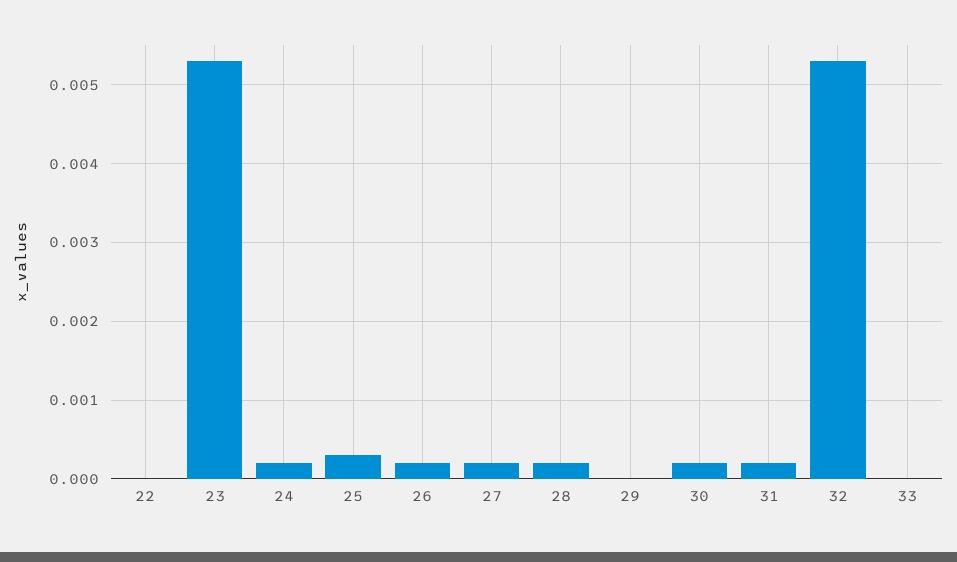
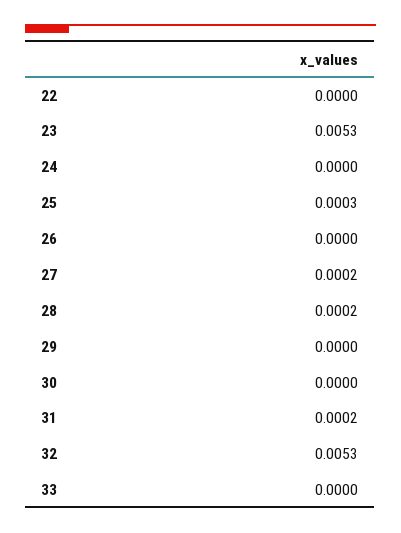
24: 0.0002 -> 0
26: 0.0002 -> 0
30: 0.0002 -> 0

